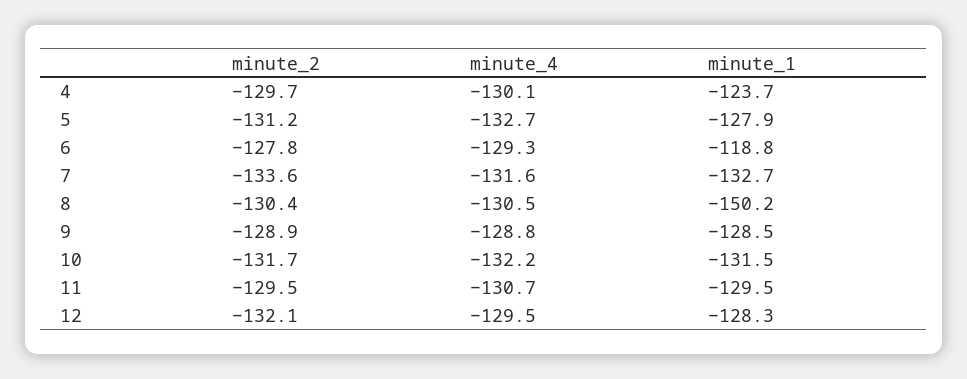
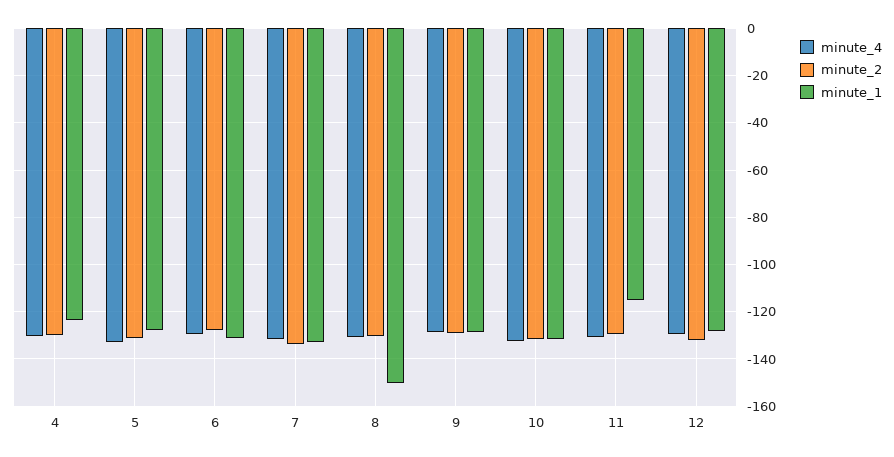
minute_1, 6: -118.8 -> -130
minute_1, 11: -129.5 -> -115

